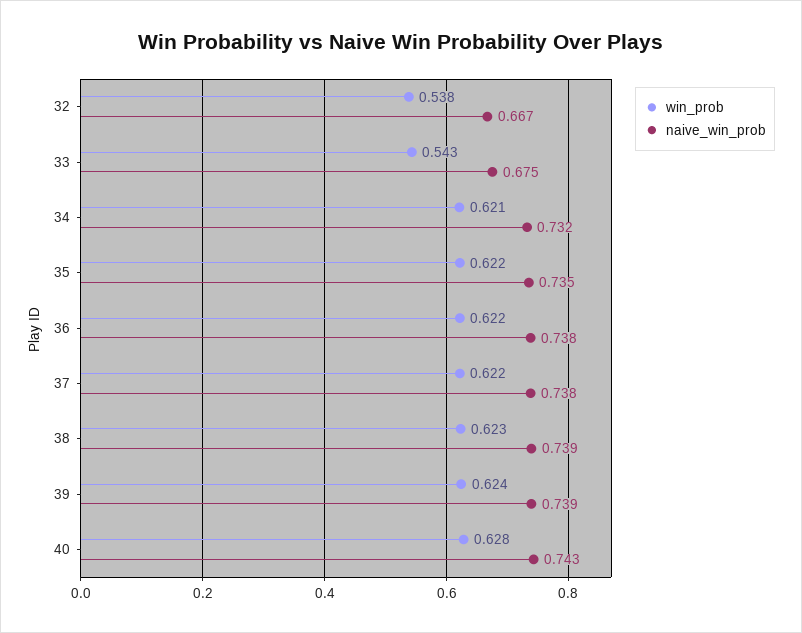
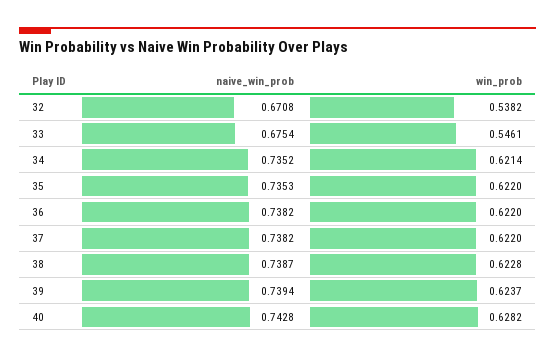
naive_win_prob, 32: 0.667 -> 0.6708
win_prob, 33: 0.543 -> 0.5461
naive_win_prob, 34: 0.732 -> 0.7352

